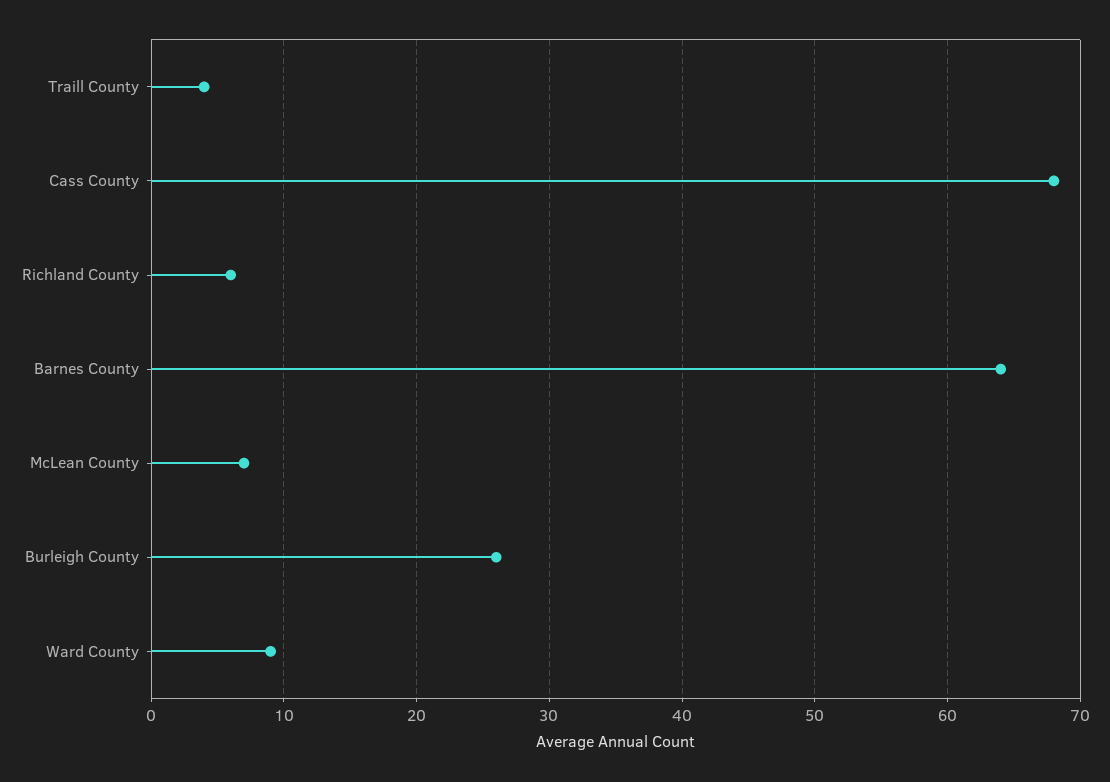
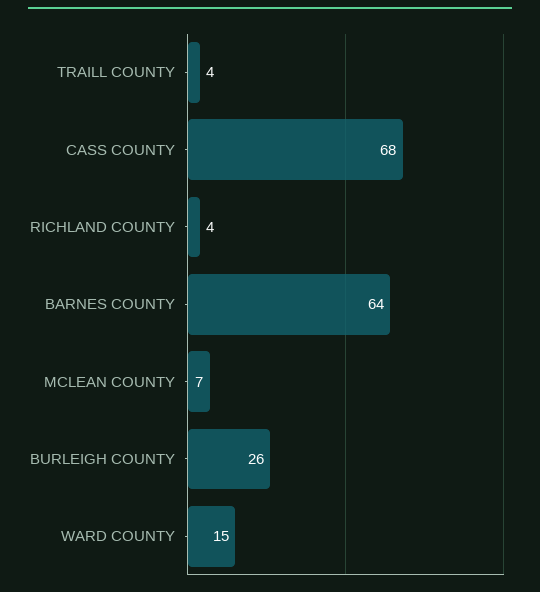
Richland County: 6 -> 4
Ward County: 9 -> 15

